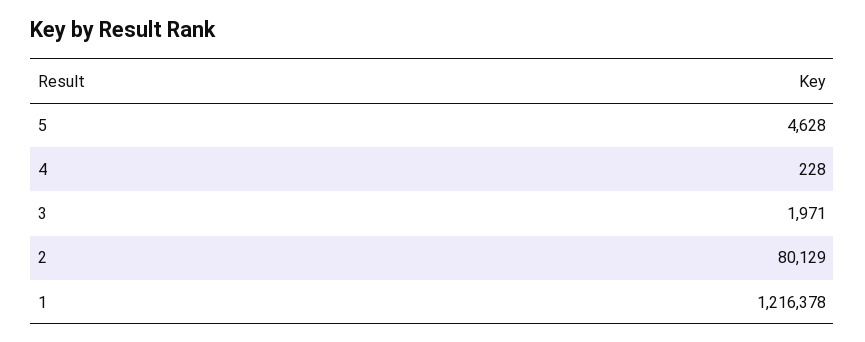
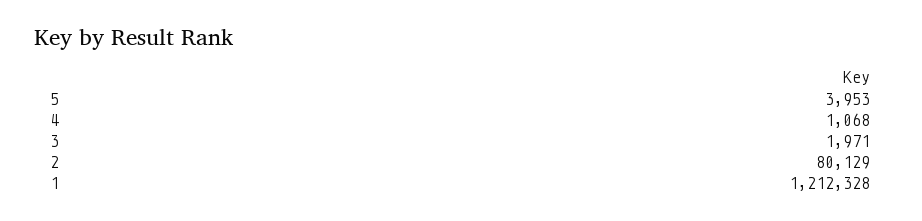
5: 4628 -> 3953
4: 228 -> 1068
1: 1216378 -> 1212328

